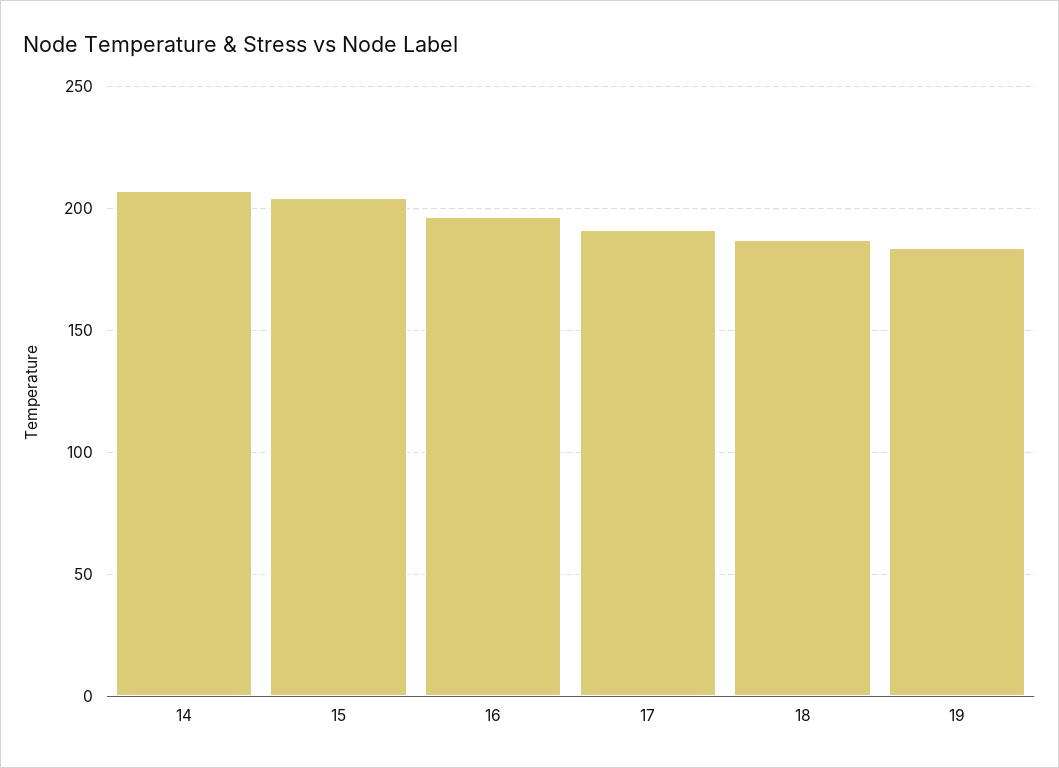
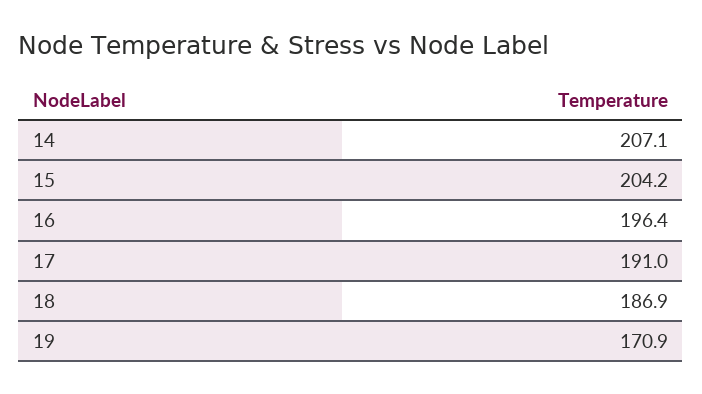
19: 185 -> 170.9

